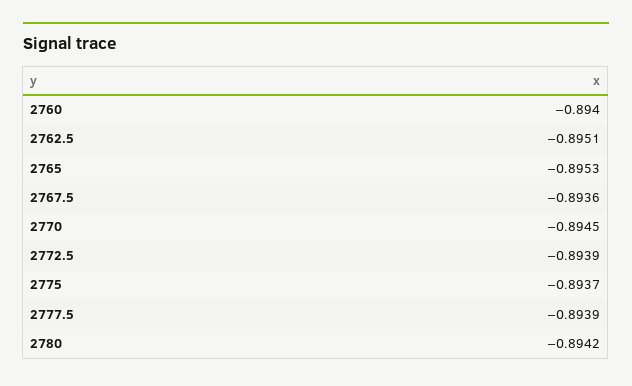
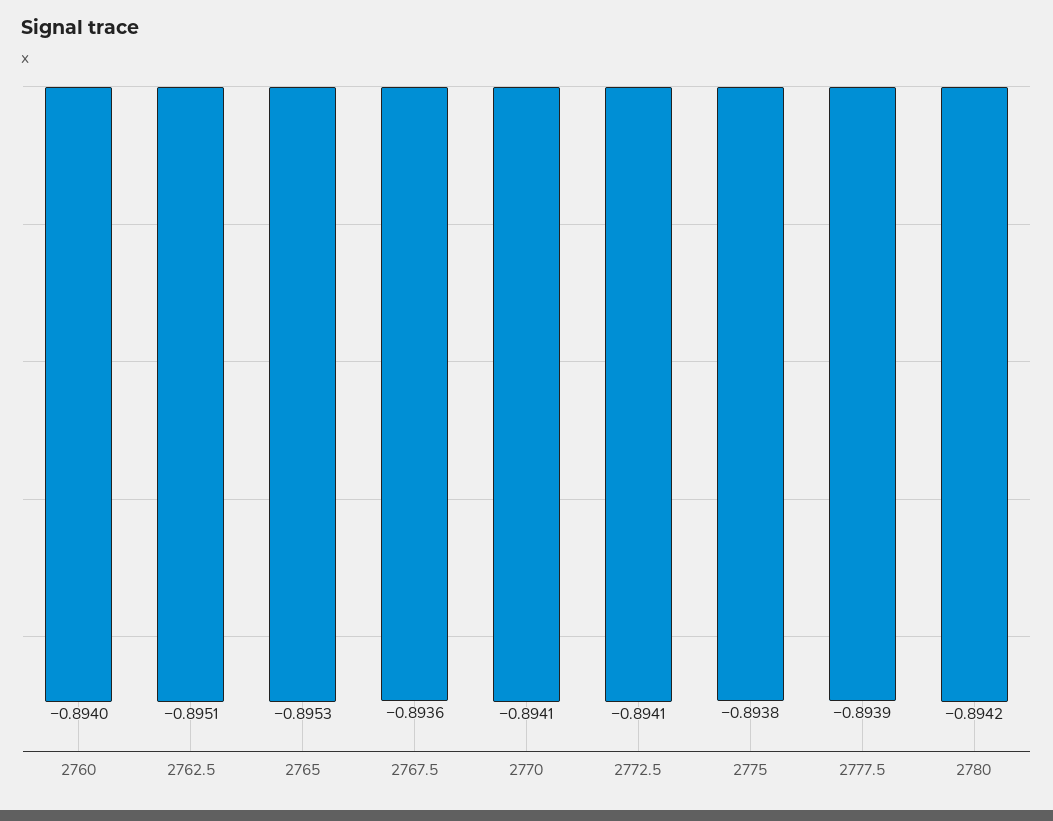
2770: -0.8945 -> -0.8941
2772.5: -0.8939 -> -0.8941
2775: -0.8937 -> -0.8938

